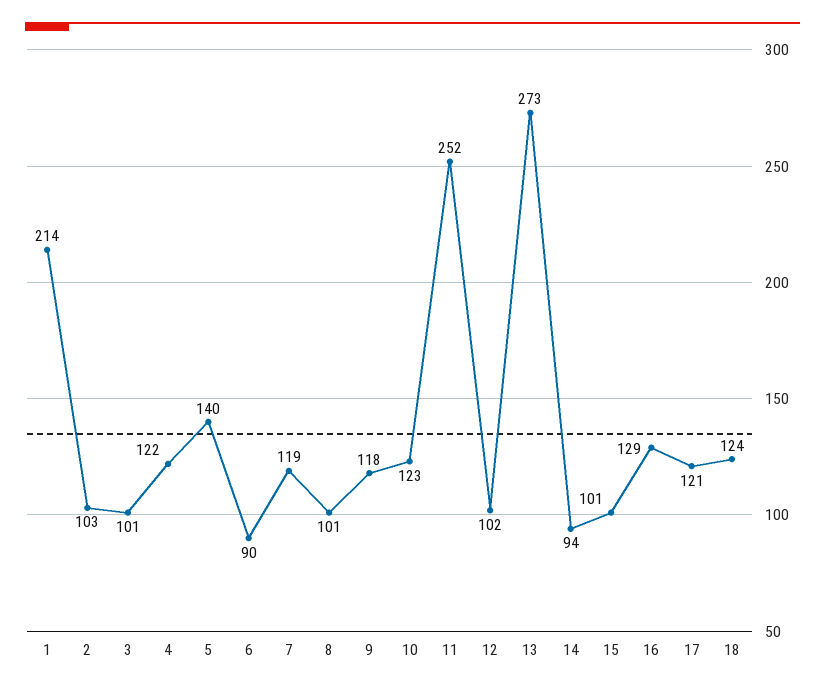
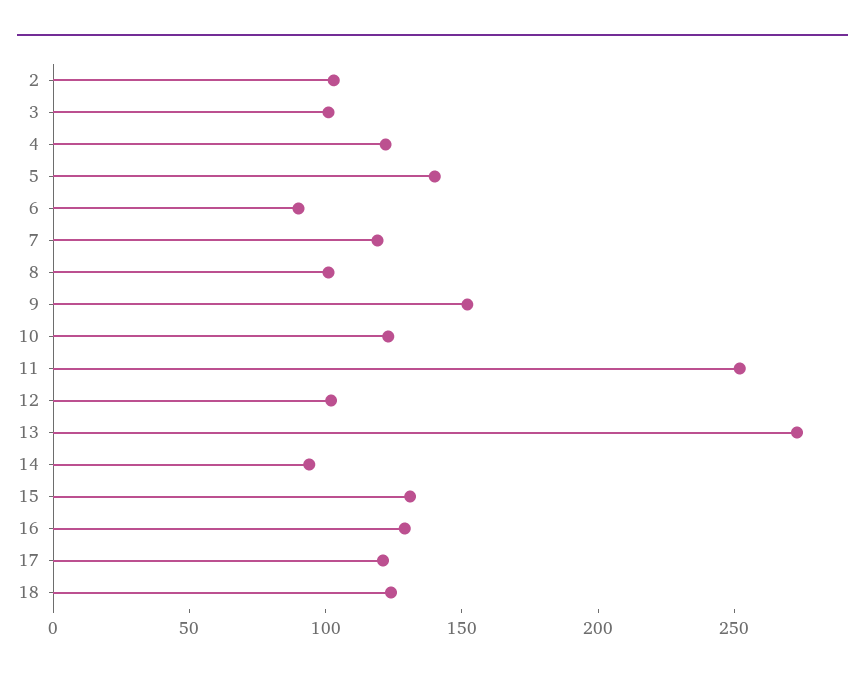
1: 214 -> none
9: 118 -> 150
15: 101 -> 130

